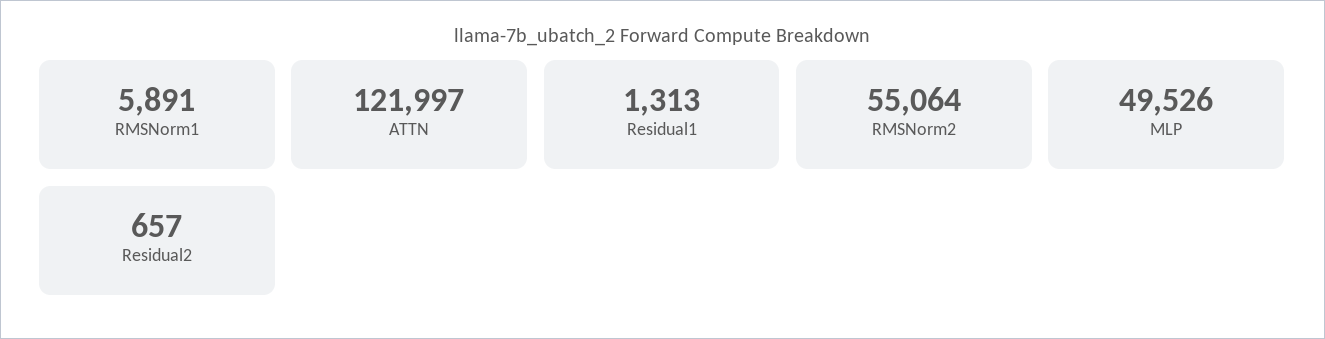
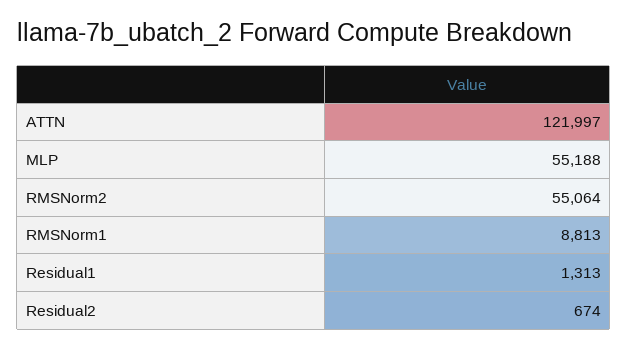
RMSNorm1: 5891 -> 8813
MLP: 49526 -> 55188
Residual2: 657 -> 674

